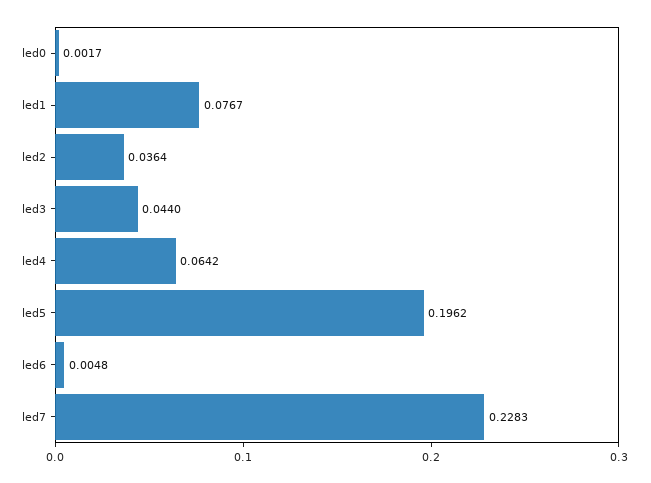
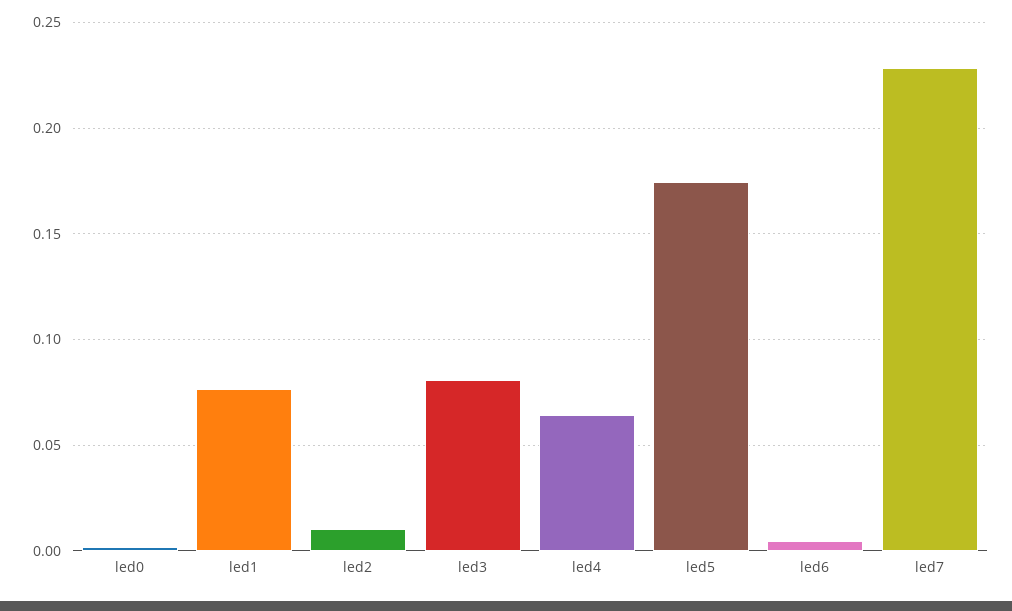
led2: 0.0364 -> 0.01
led3: 0.044 -> 0.08
led5: 0.1962 -> 0.175

